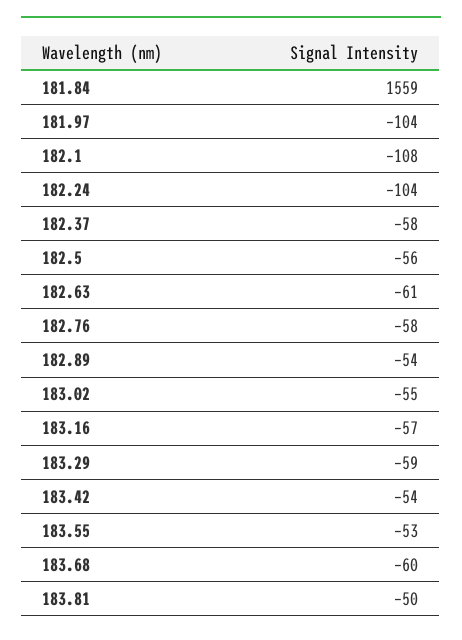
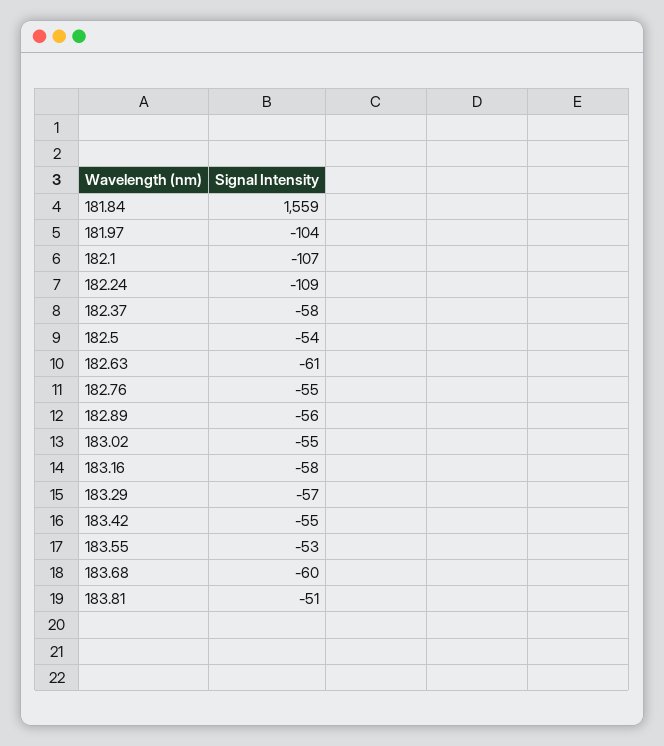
182.1: -108 -> -107
182.24: -104 -> -109
182.5: -56 -> -54
182.76: -58 -> -55
182.89: -54 -> -56
183.16: -57 -> -58
183.29: -59 -> -57
183.42: -54 -> -55
183.81: -50 -> -51

